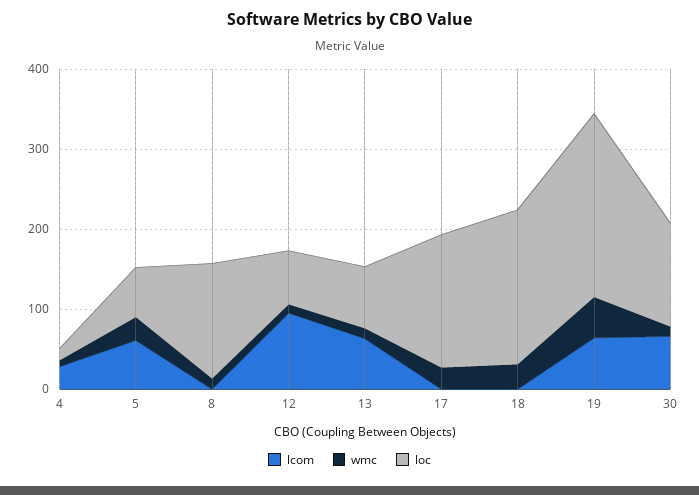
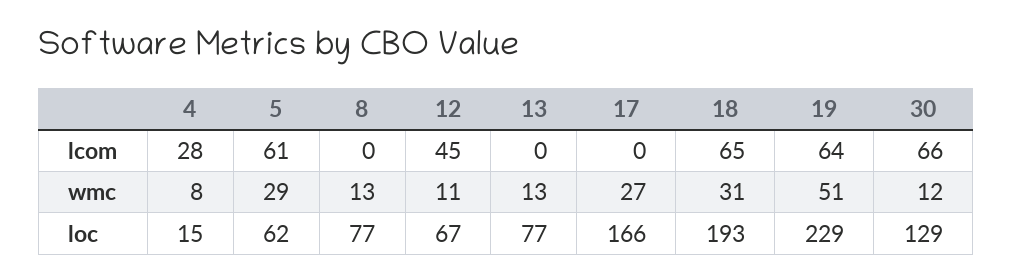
loc, 8: 140 -> 77
lcom, 12: 100 -> 45
lcom, 13: 60 -> 0
lcom, 18: 0 -> 65

